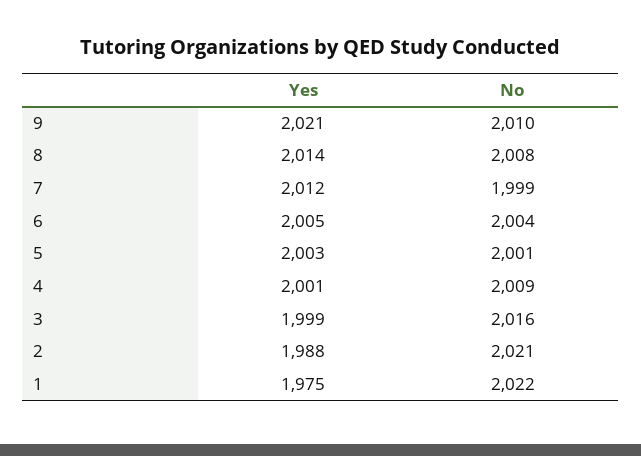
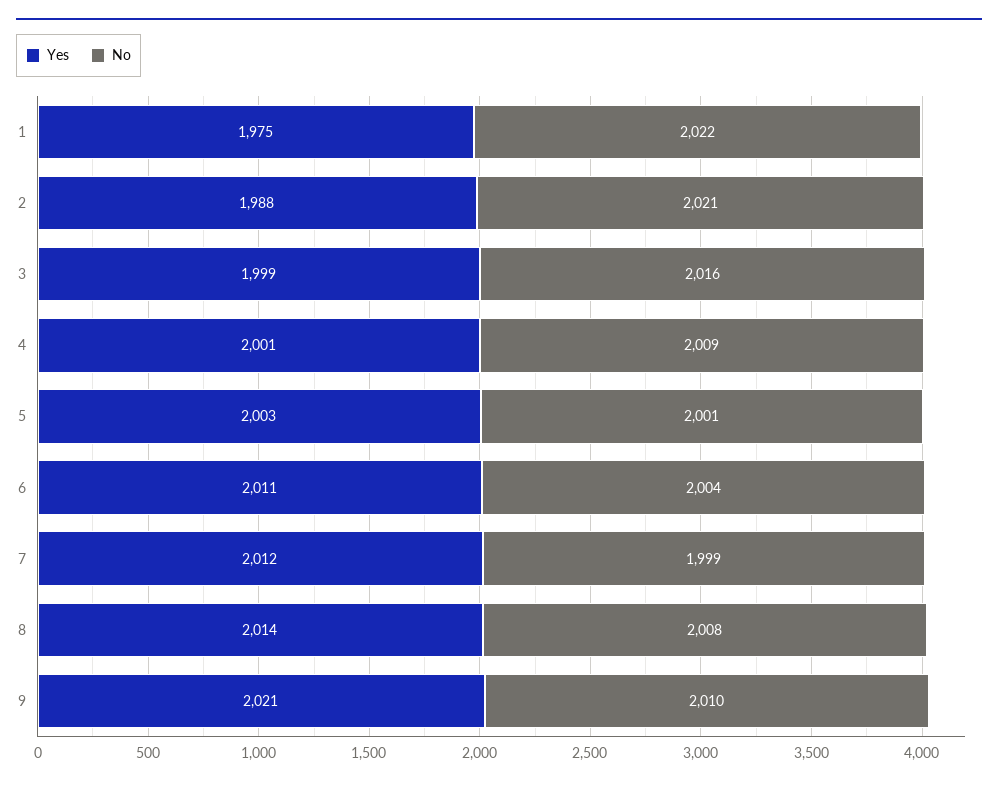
Yes, 6: 2005 -> 2011

